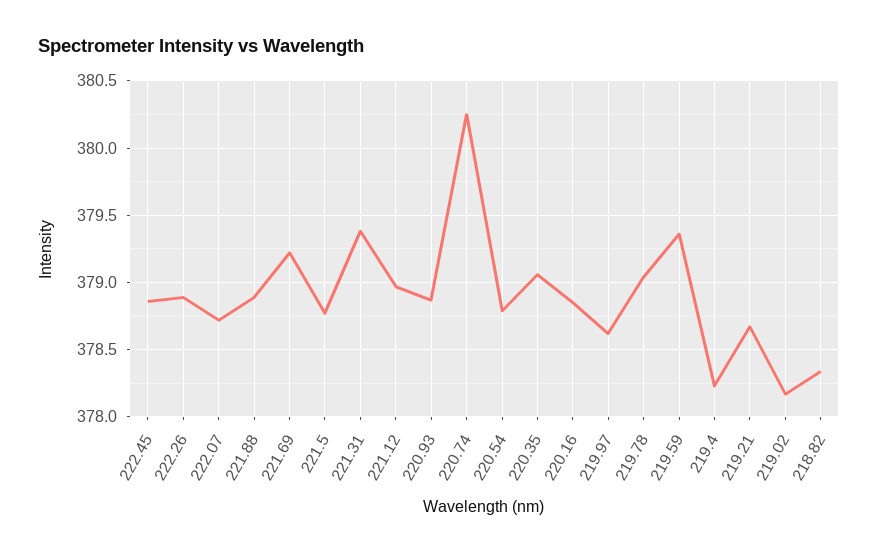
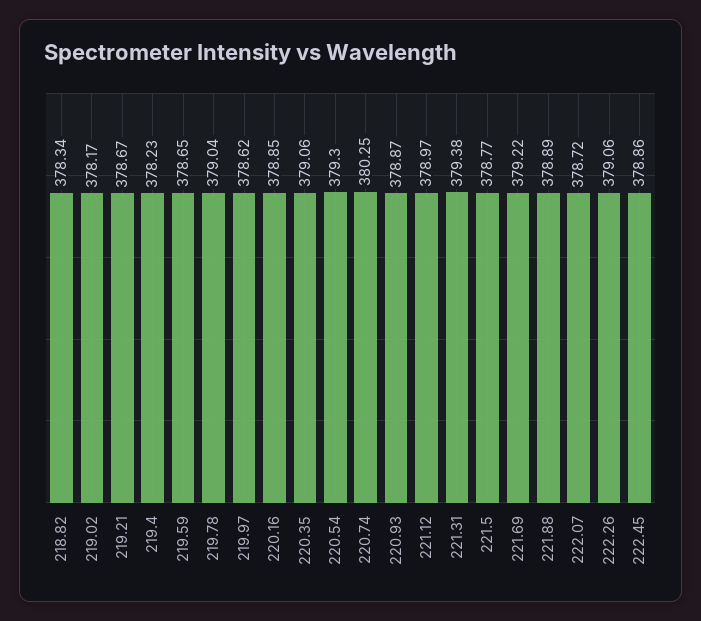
222.26: 378.9 -> 379.06
220.54: 378.8 -> 379.3
219.59: 379.35 -> 378.65

